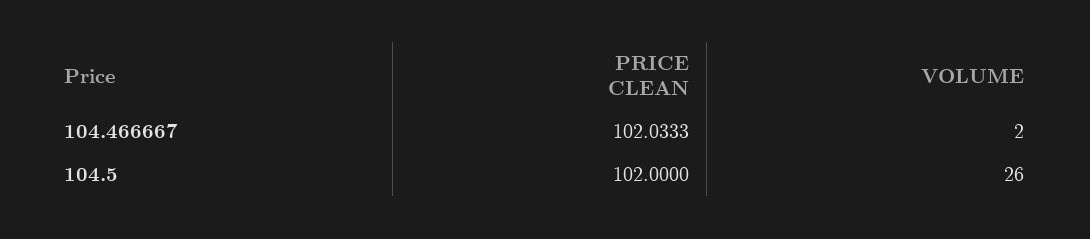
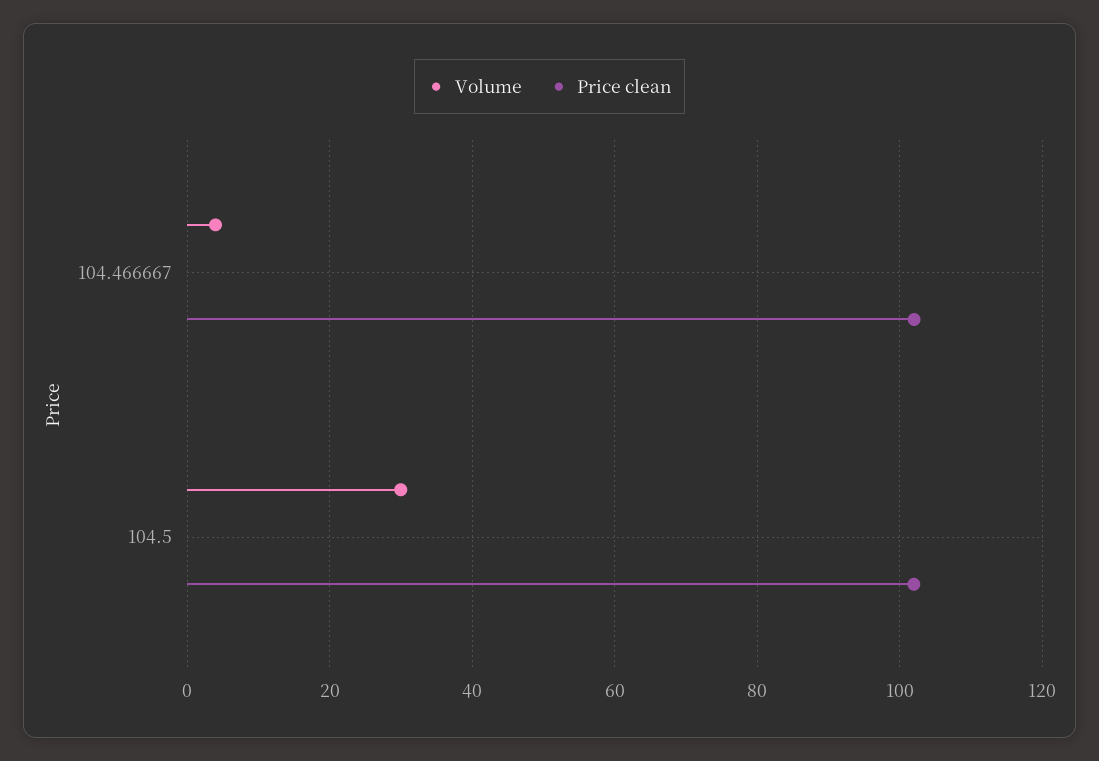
VOLUME, 104.466667: 2 -> 4
VOLUME, 104.5: 26 -> 30

